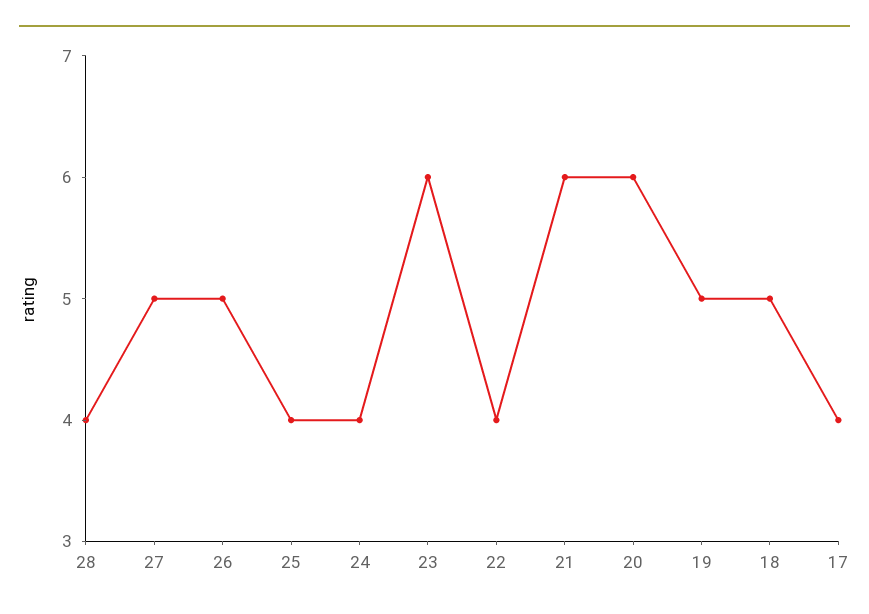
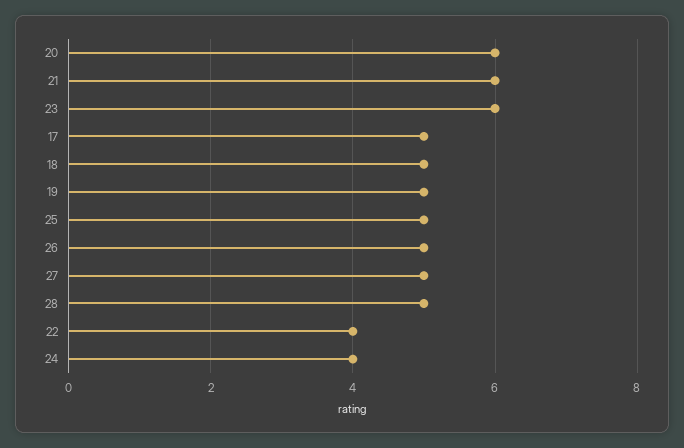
28: 4 -> 5
25: 4 -> 5
17: 4 -> 5

